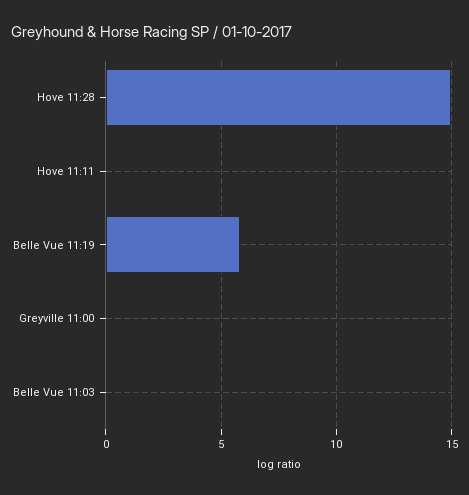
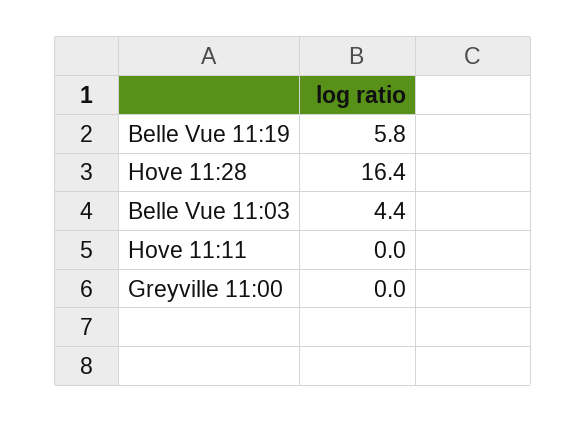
Hove 11:28: 15 -> 16.4
Belle Vue 11:03: 0 -> 4.4

